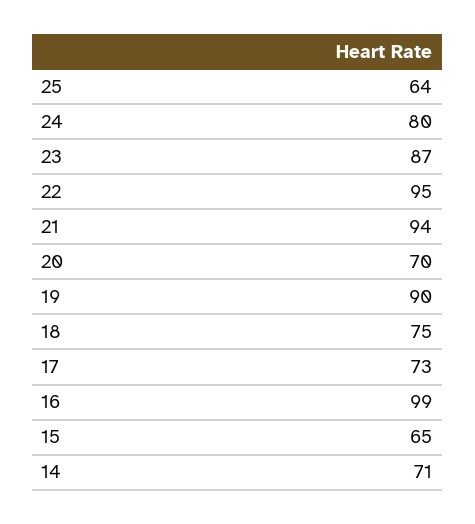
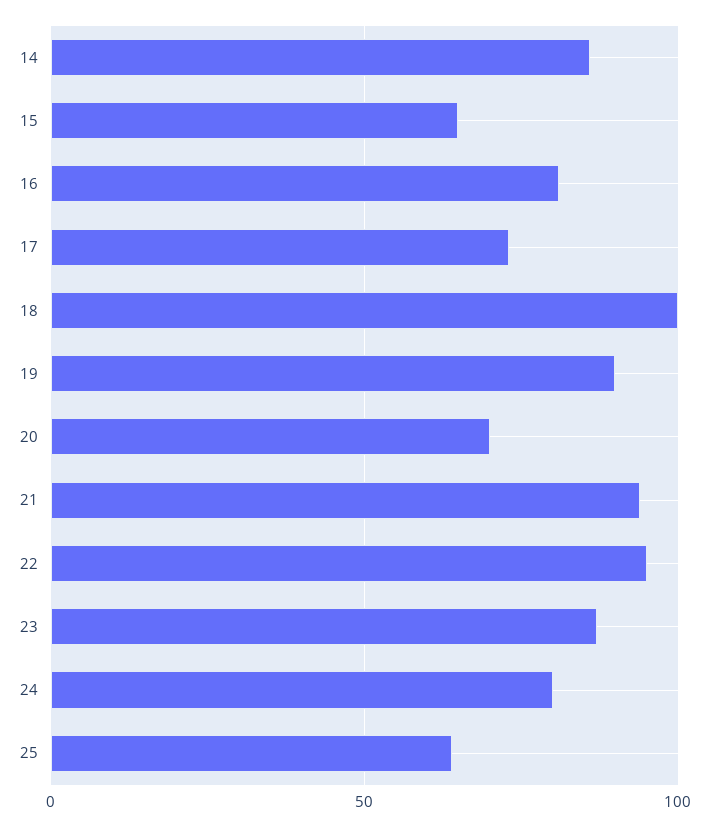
18: 75 -> 100
16: 99 -> 80
14: 71 -> 85

